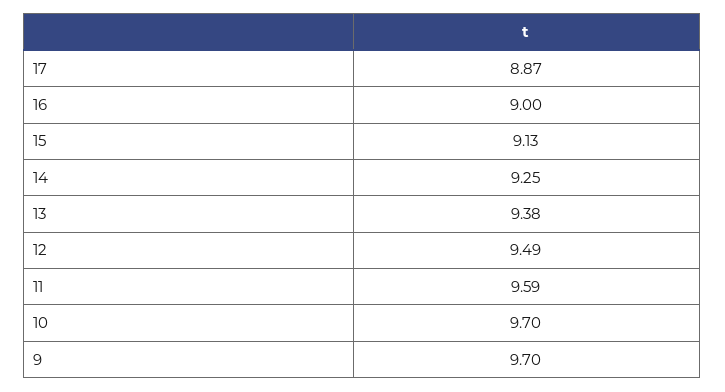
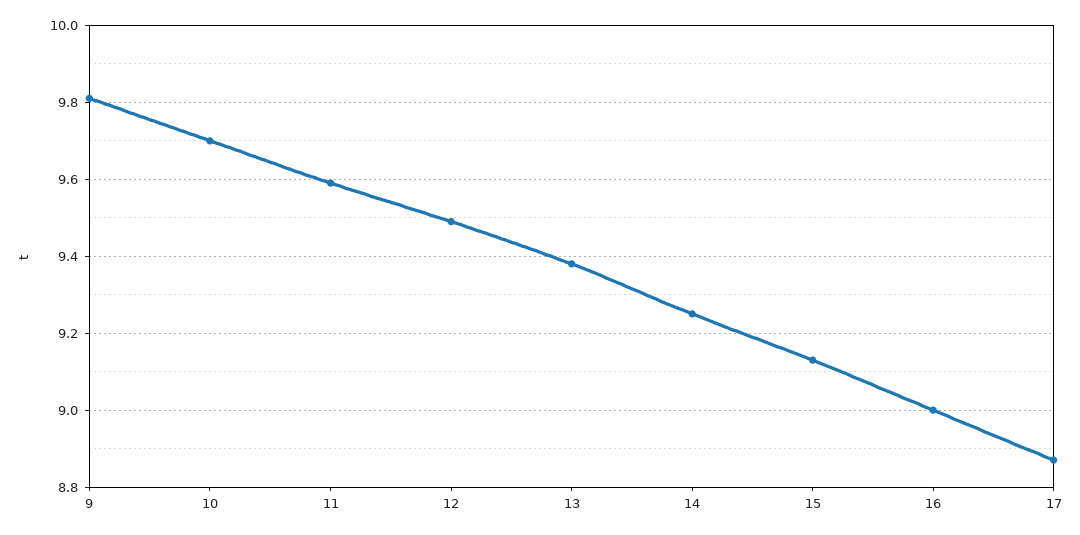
9: 9.7 -> 9.8

